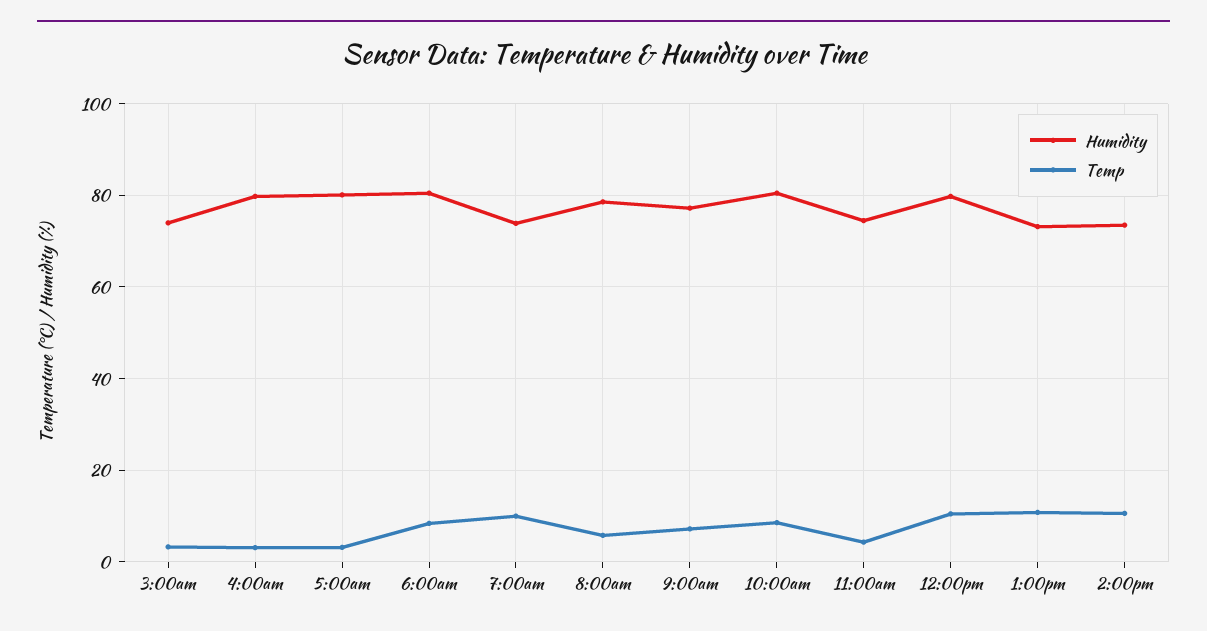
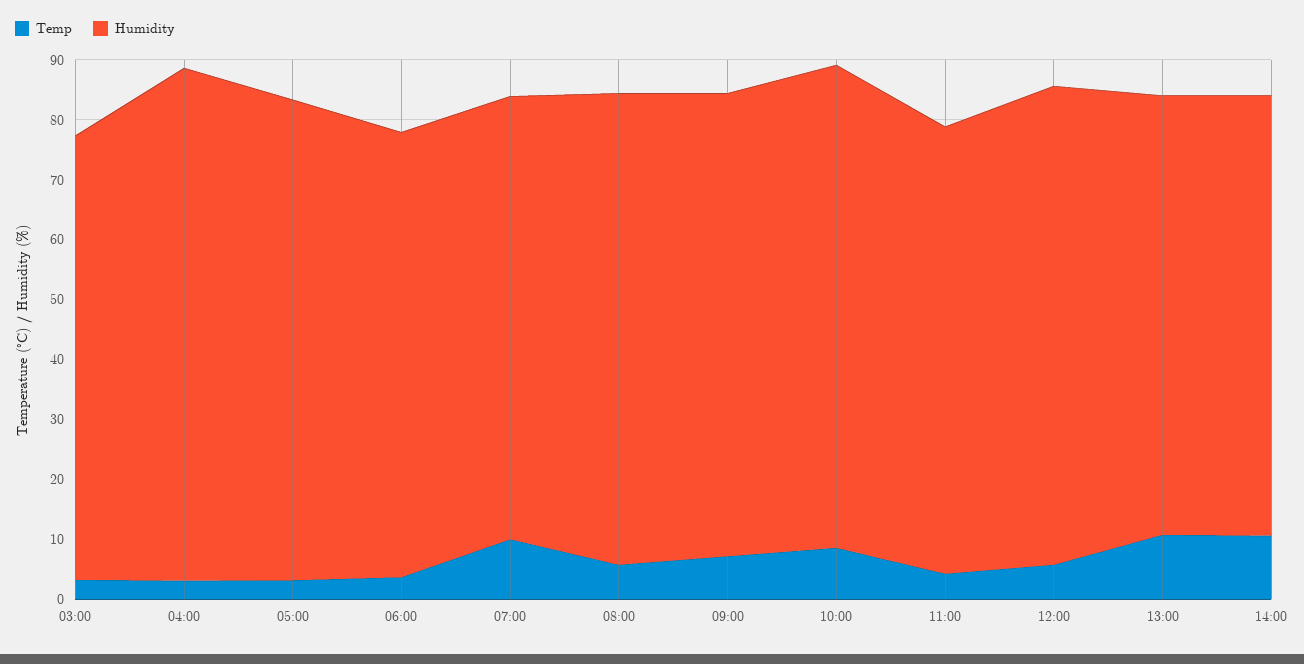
Humidity, 4:00am: 80 -> 86
Humidity, 6:00am: 80 -> 74
Temp, 6:00am: 8 -> 4
Temp, 12:00pm: 10 -> 6

